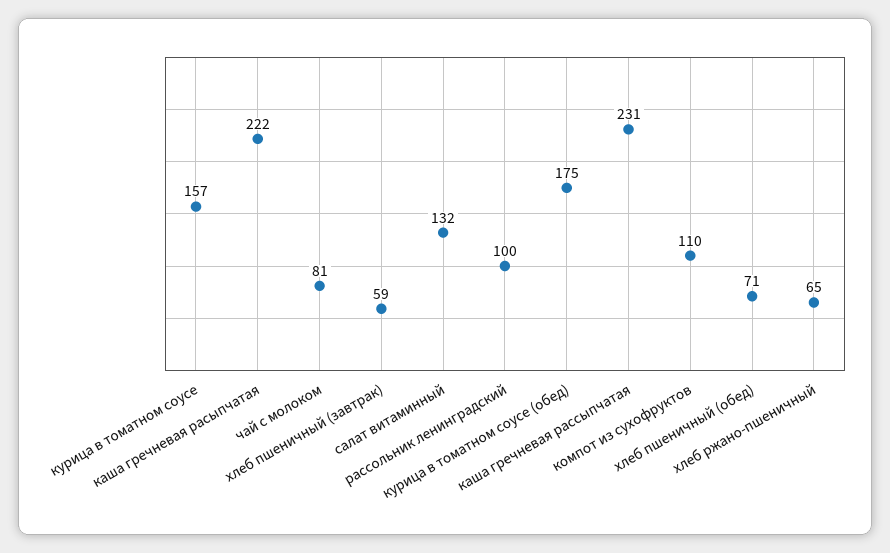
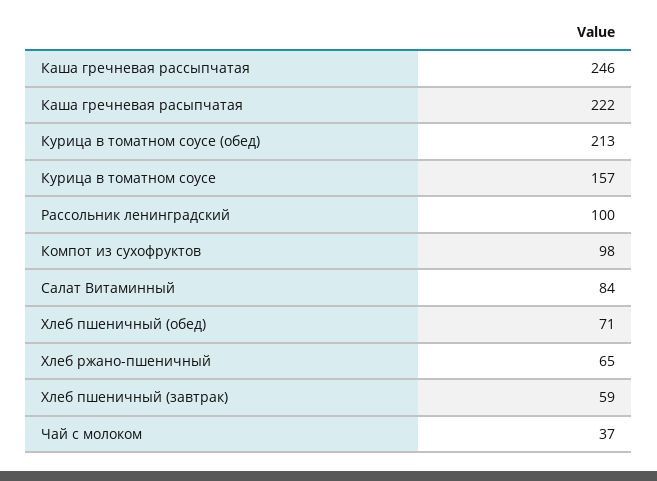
чай с молоком: 81 -> 37
салат витаминный: 132 -> 84
курица в томатном соусе (обед): 175 -> 213
каша гречневая рассыпчатая: 231 -> 246
компот из сухофруктов: 110 -> 98

